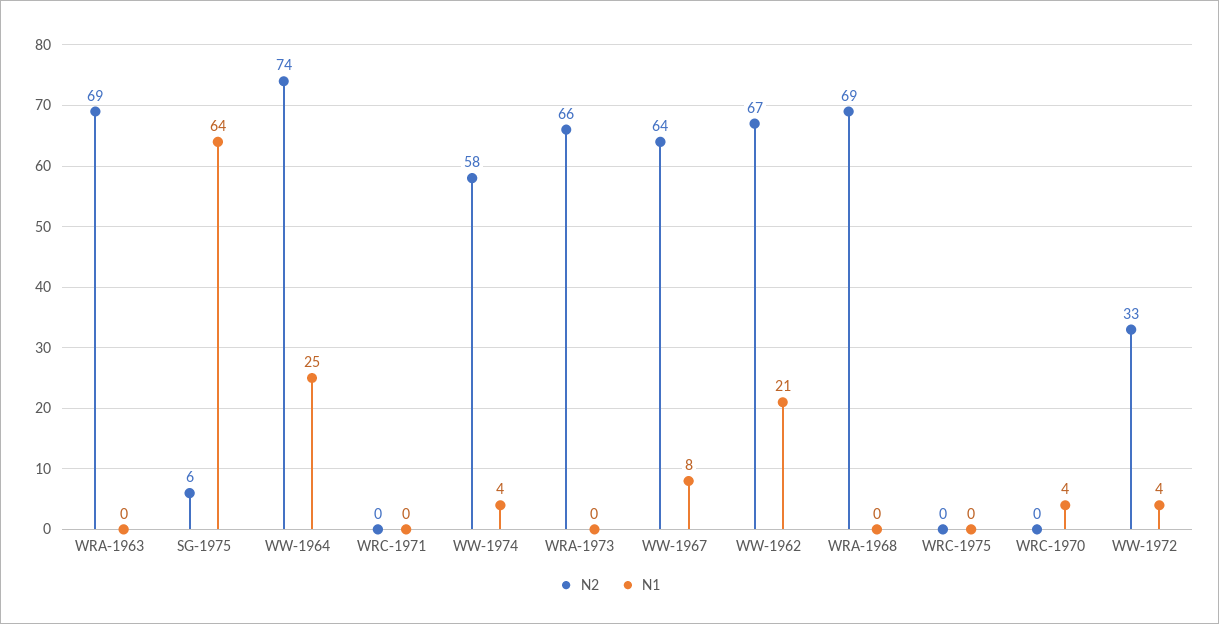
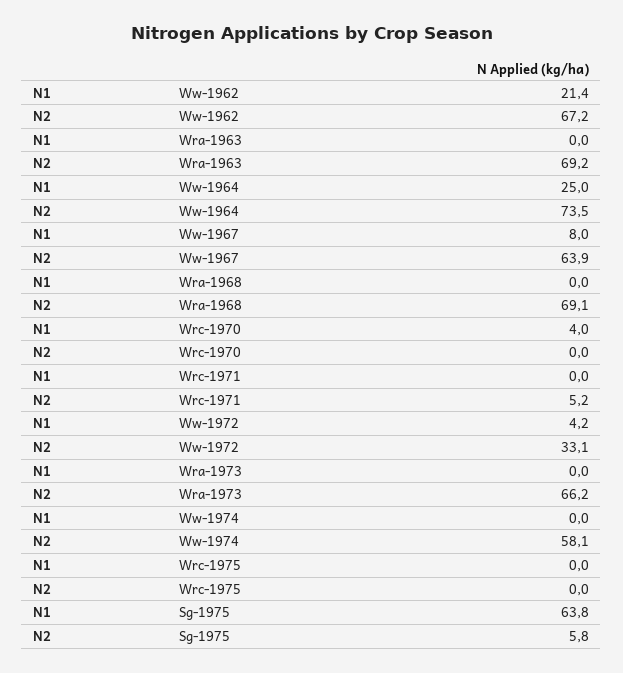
N2, WRC-1971: 0 -> 5.2
N1, WW-1974: 4 -> 0

